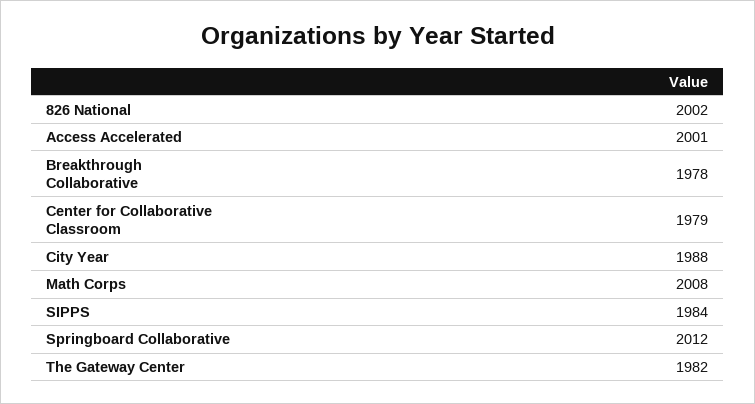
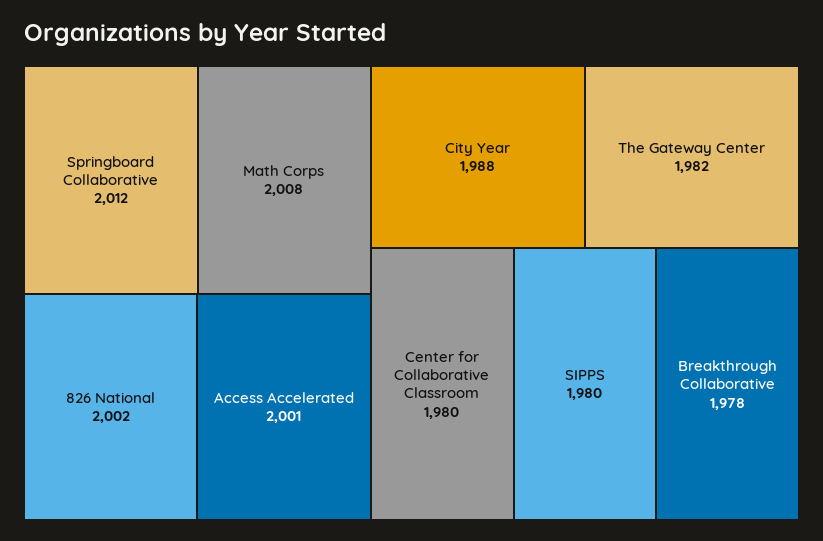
Center for Collaborative Classroom: 1979 -> 1980
SIPPS: 1984 -> 1980

